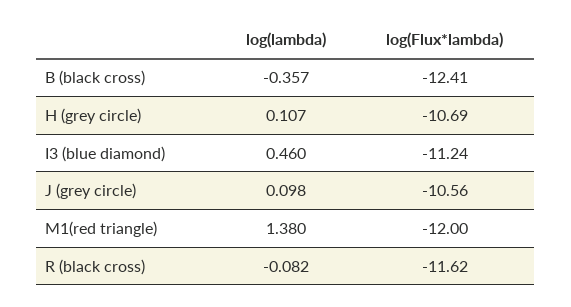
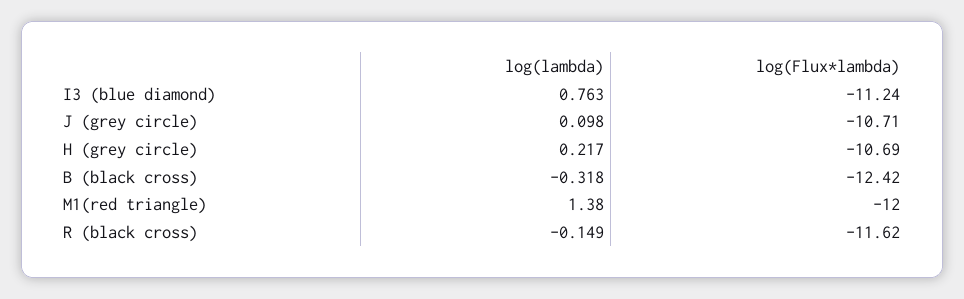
log(lambda), B (black cross): -0.357 -> -0.318
log(Flux*lambda), B (black cross): -12.41 -> -12.42
log(lambda), H (grey circle): 0.107 -> 0.217
log(lambda), I3 (blue diamond): 0.46 -> 0.763
log(Flux*lambda), J (grey circle): -10.56 -> -10.71
log(lambda), R (black cross): -0.082 -> -0.149

